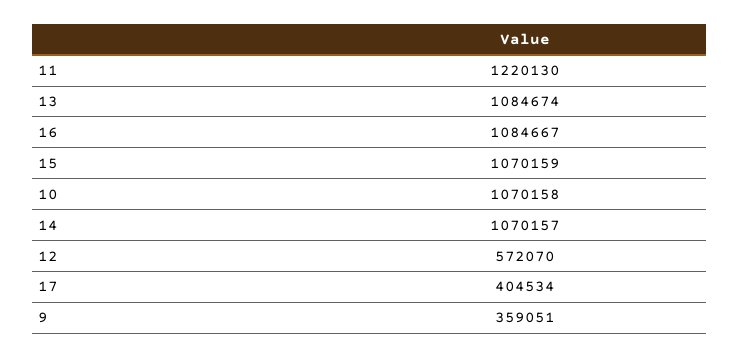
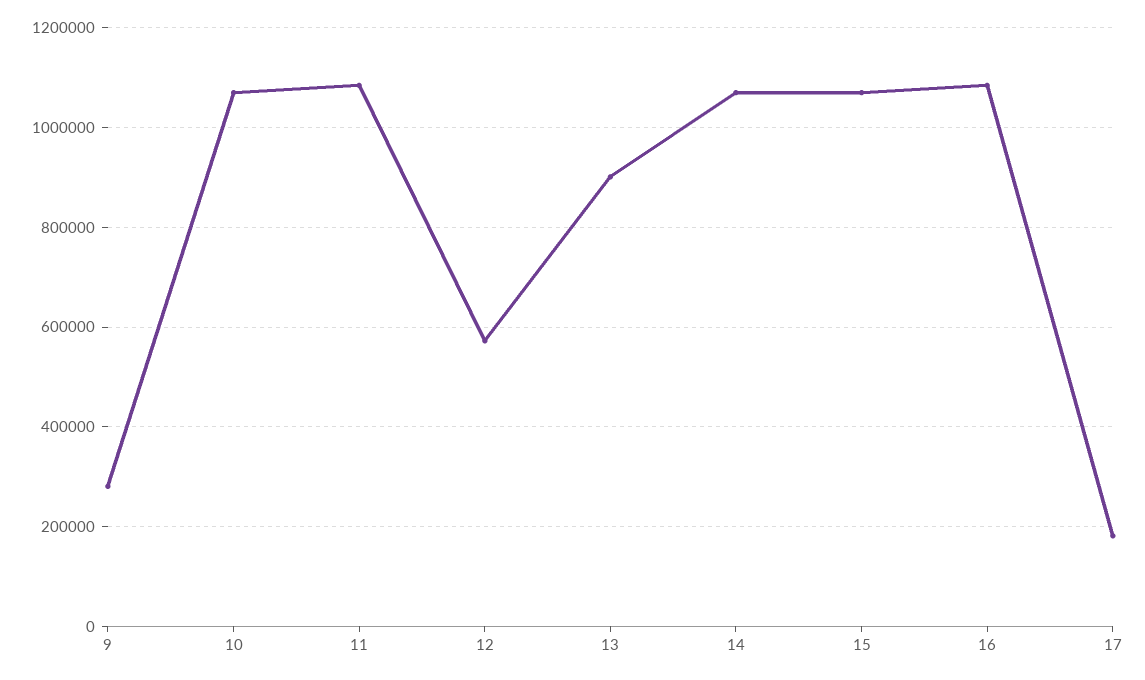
11: 1220130 -> 1080000
13: 1084674 -> 900000
17: 404534 -> 180000
9: 359051 -> 280000

